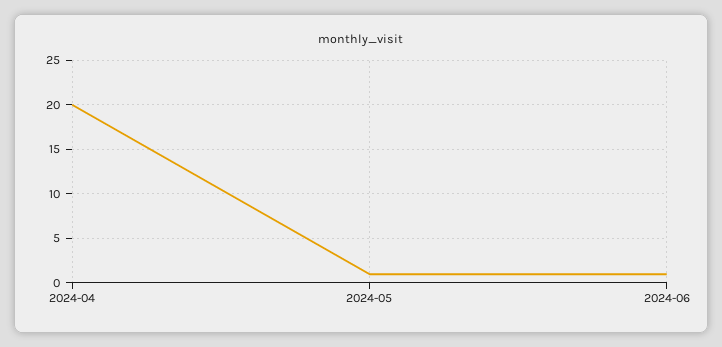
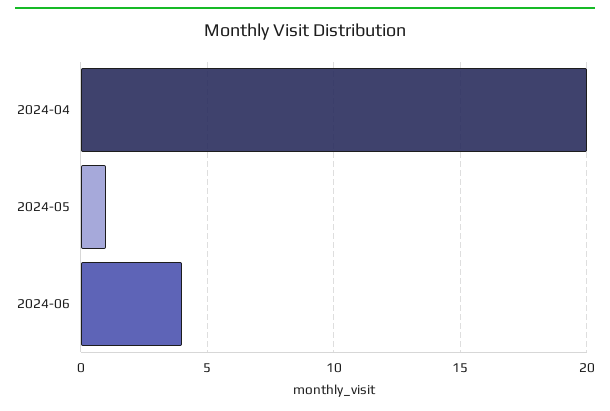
2024-06: 1 -> 4

